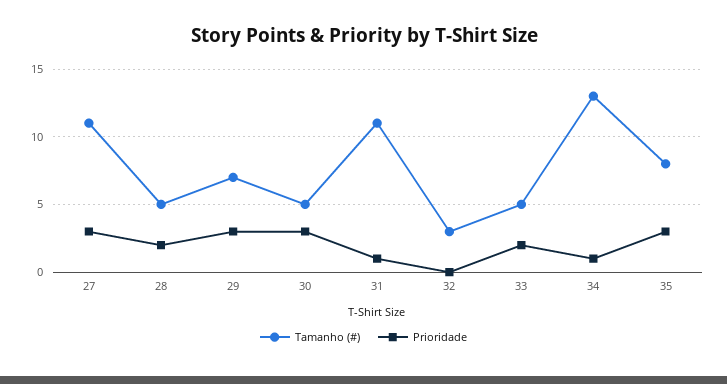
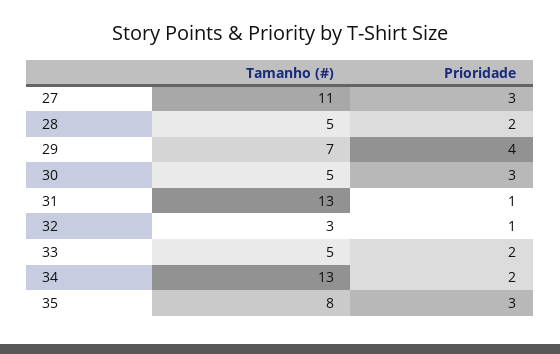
Prioridade, 29: 3 -> 4
Tamanho (#), 31: 11 -> 13
Prioridade, 32: 0 -> 1
Prioridade, 34: 1 -> 2

